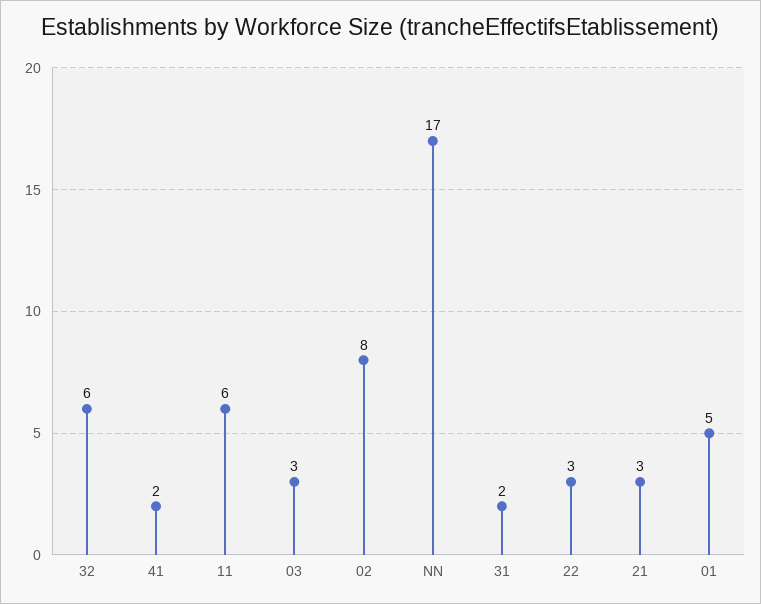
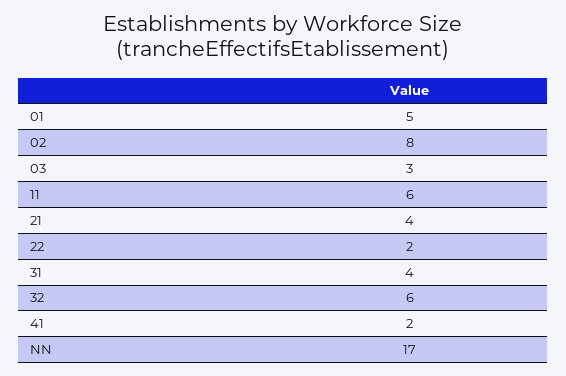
31: 2 -> 4
22: 3 -> 2
21: 3 -> 4

